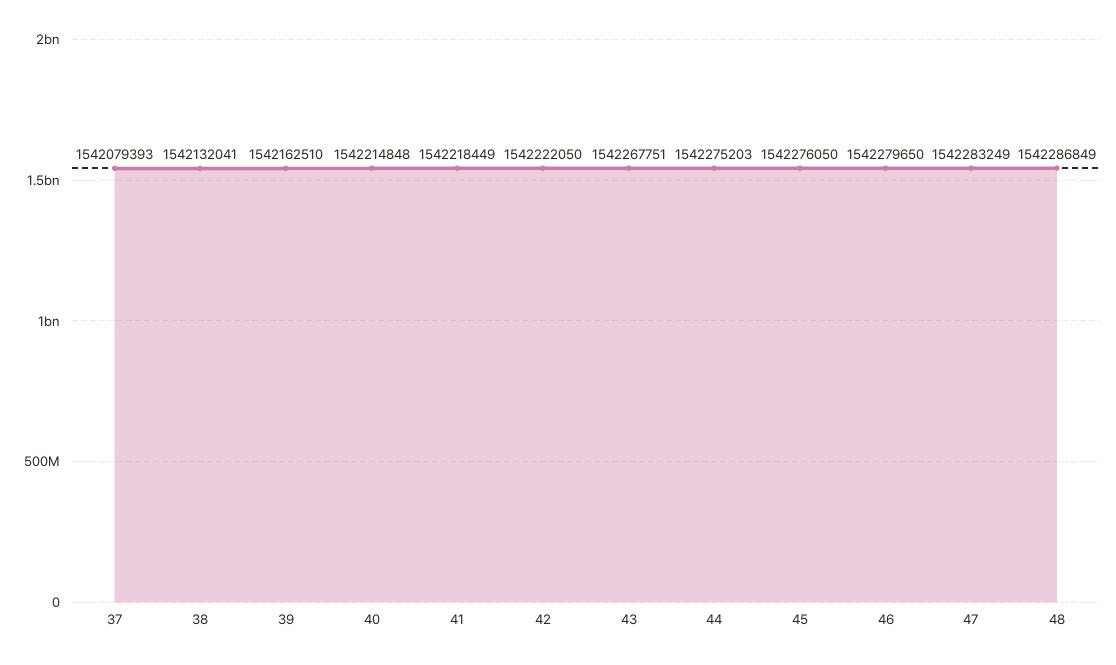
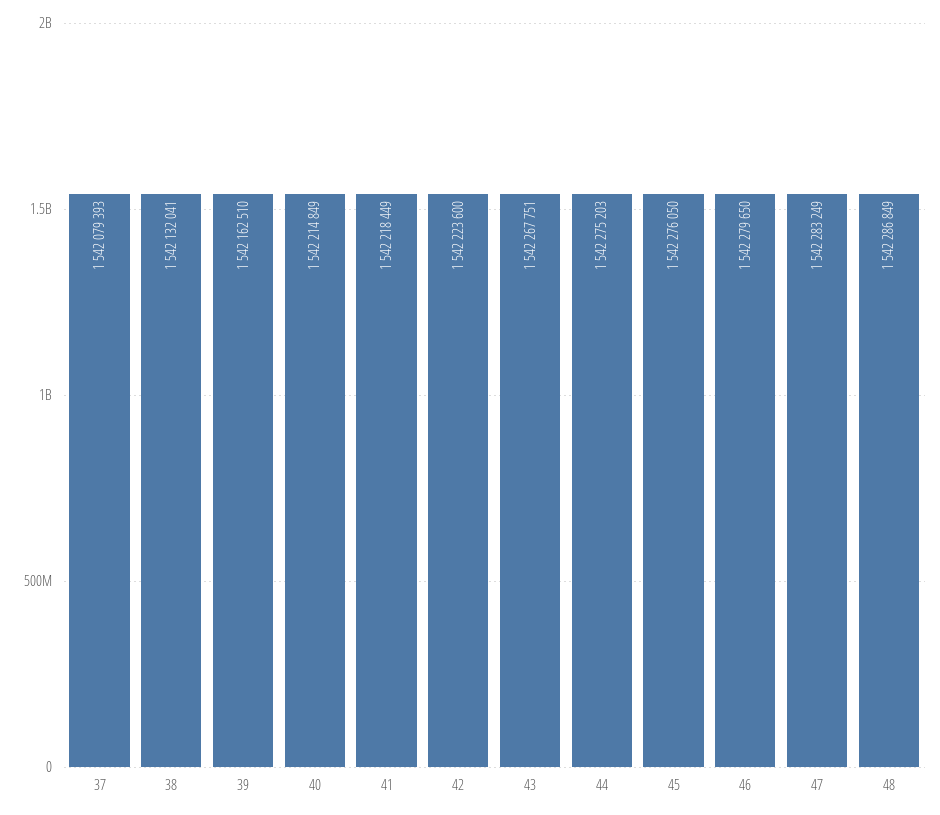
40: 1542214848 -> 1542214849
42: 1542222050 -> 1542223600

